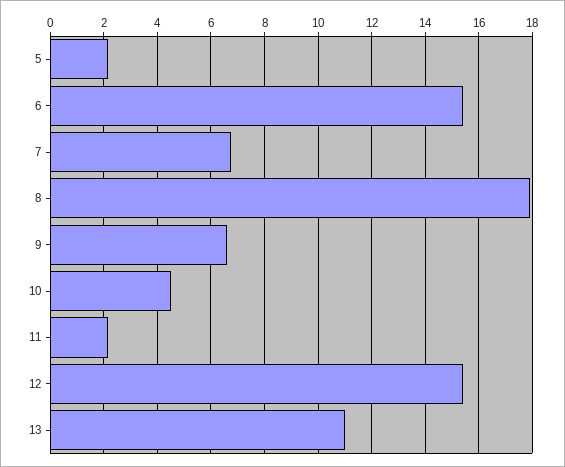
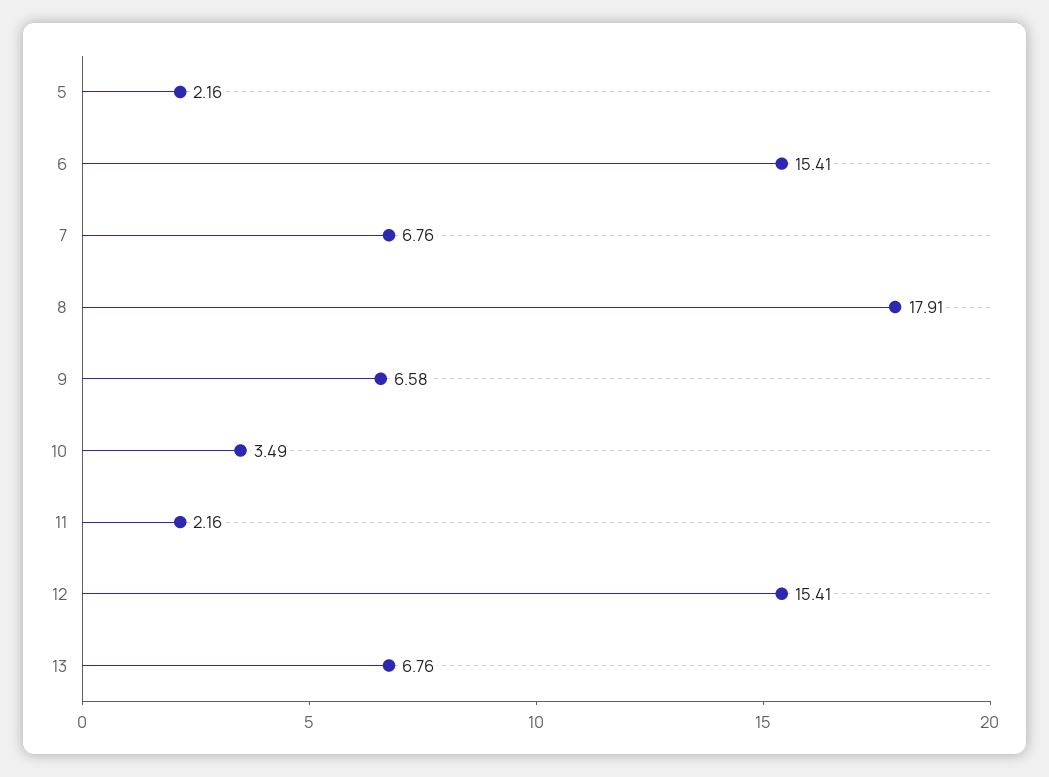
10: 4.5 -> 3.49
13: 11 -> 6.76

